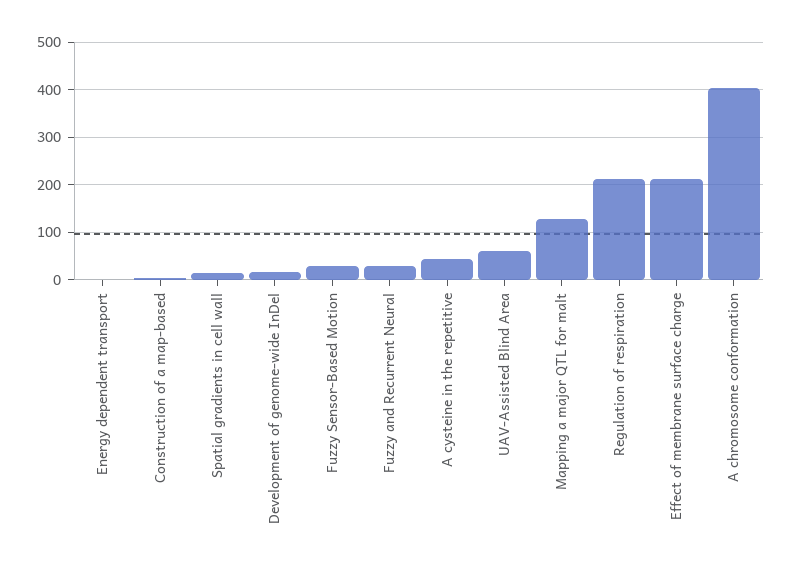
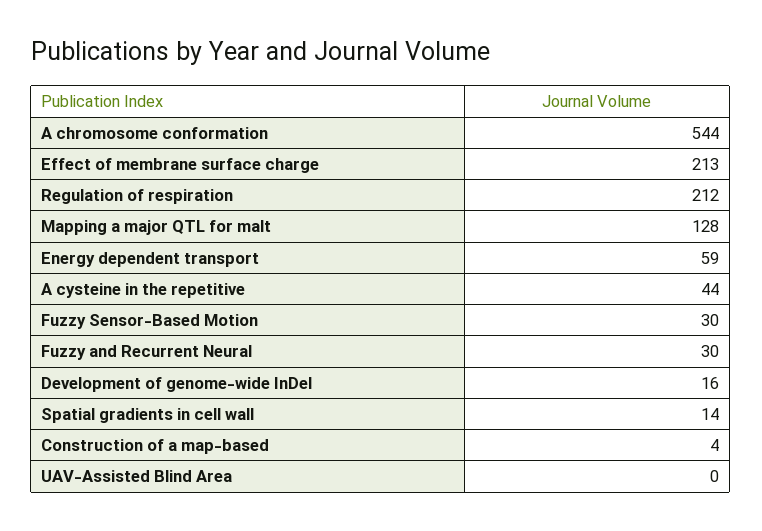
Energy dependent transport: 0 -> 59
UAV-Assisted Blind Area: 60 -> 0
A chromosome conformation: 400 -> 544

